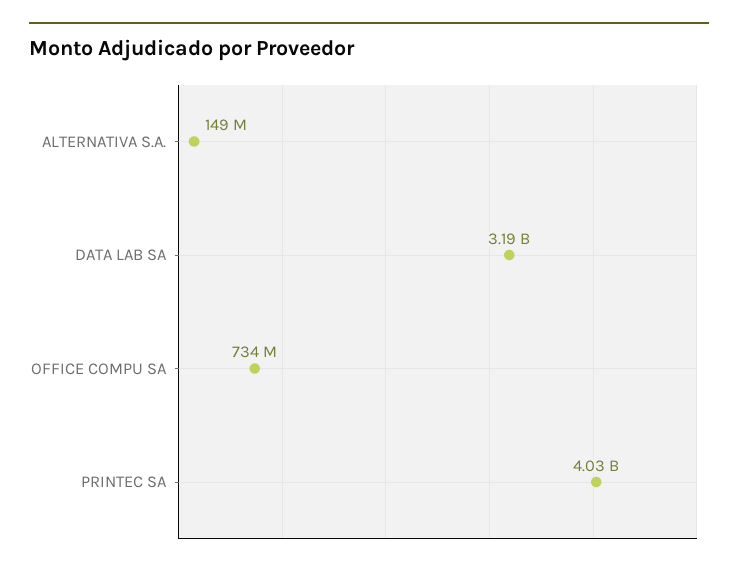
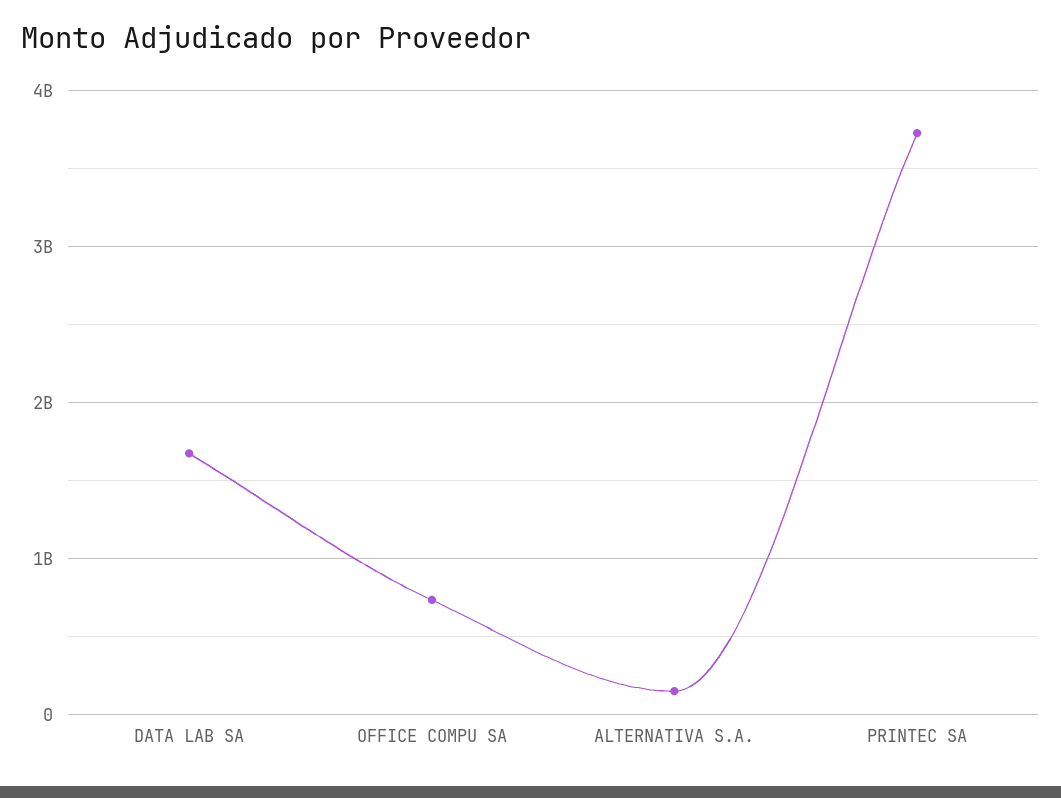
DATA LAB SA: 3190000000 -> 1700000000
PRINTEC SA: 4030000000 -> 3700000000

